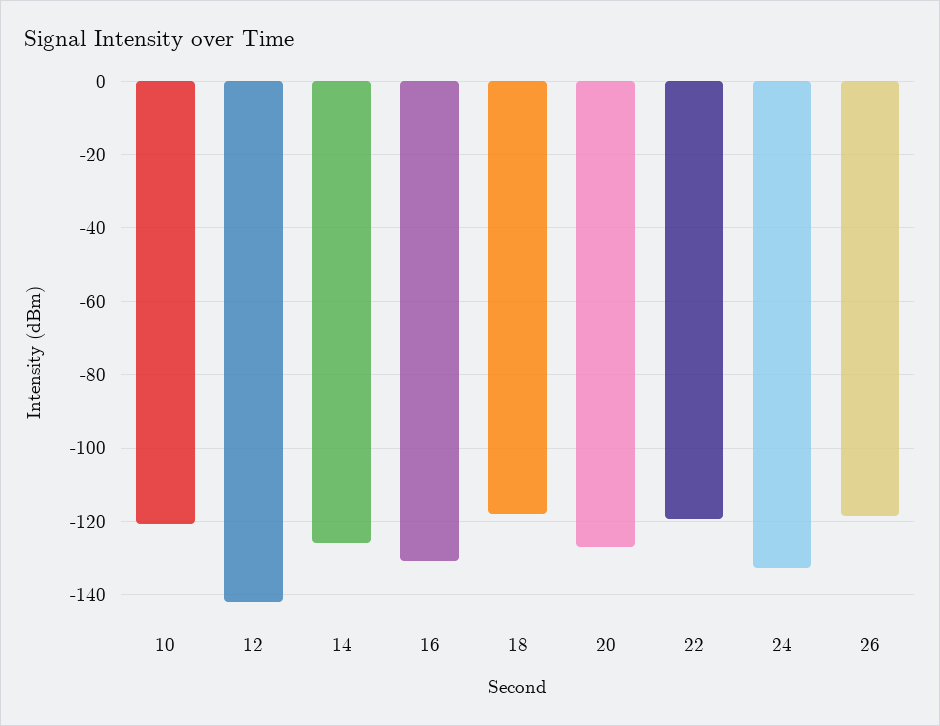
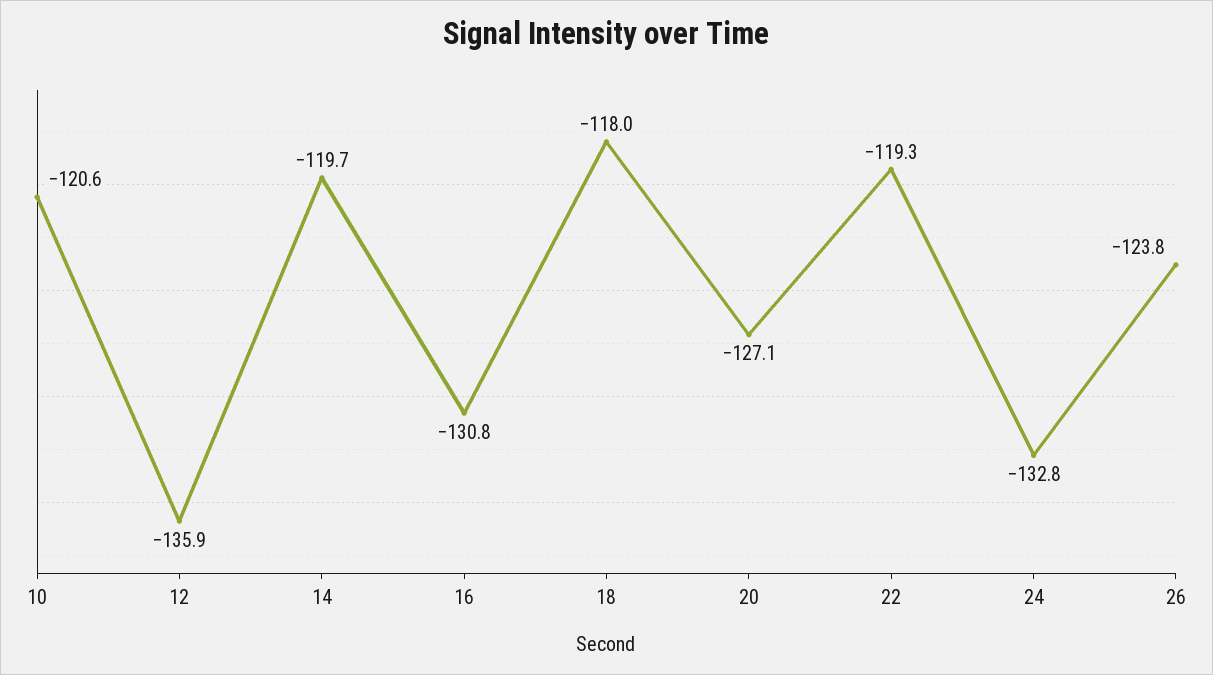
12: -142 -> -135.9
14: -126 -> -119.7
26: -118 -> -123.8

